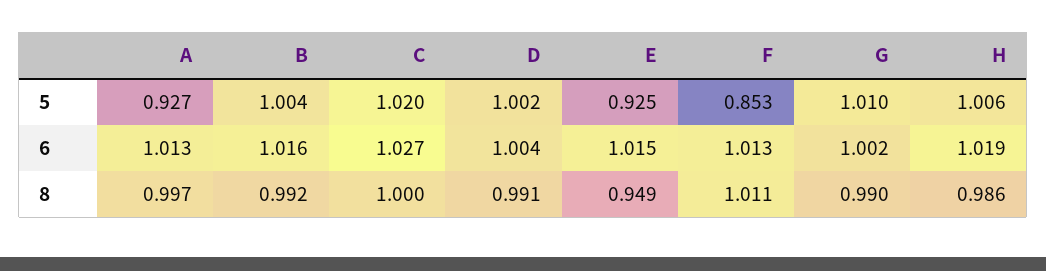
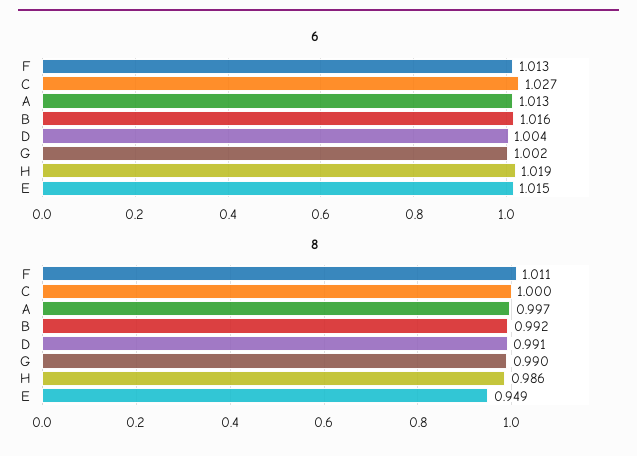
5, A: 0.927 -> none
5, B: 1.004 -> none
5, C: 1.02 -> none
5, D: 1.002 -> none
5, E: 0.925 -> none
5, F: 0.853 -> none
5, G: 1.01 -> none
5, H: 1.006 -> none

